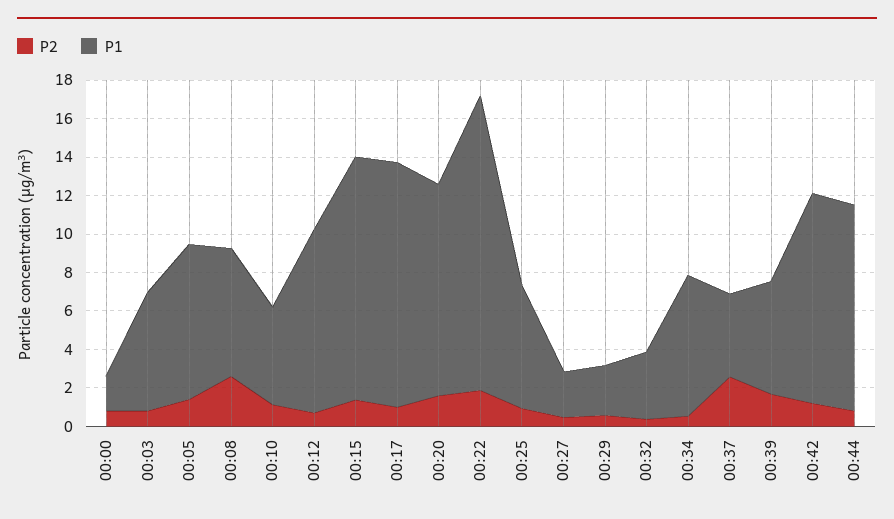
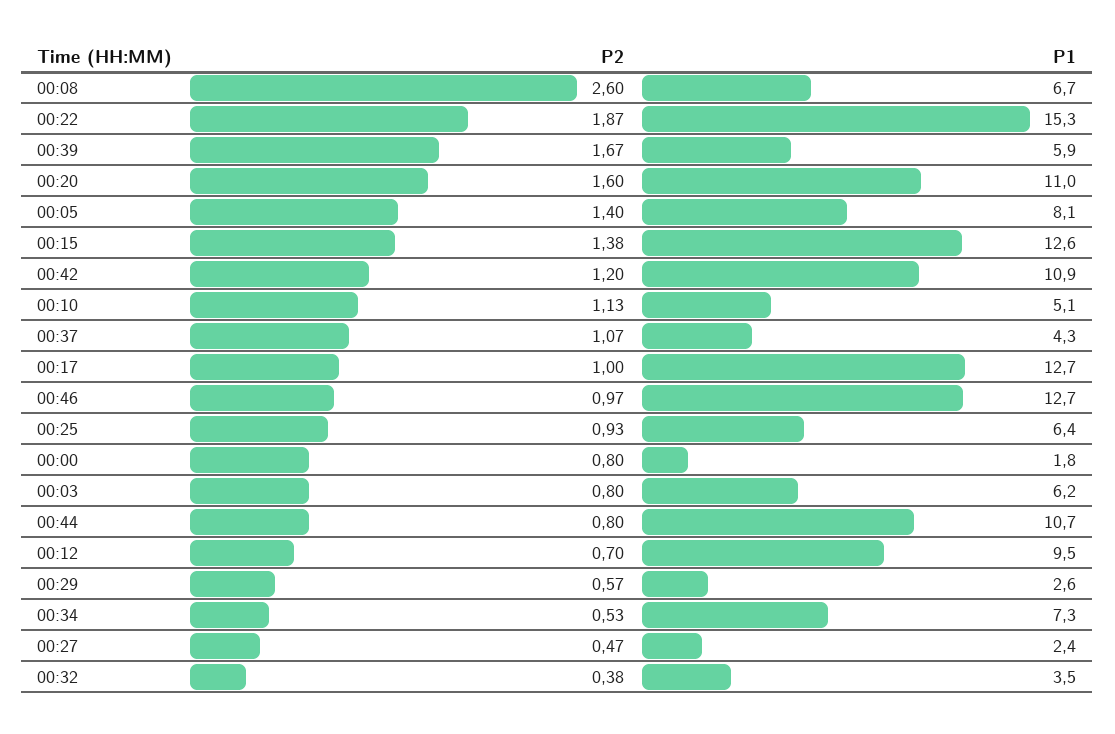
P2, 00:37: 2.5 -> 1.07
P2, 00:46: none -> 0.97
P1, 00:46: none -> 12.7

